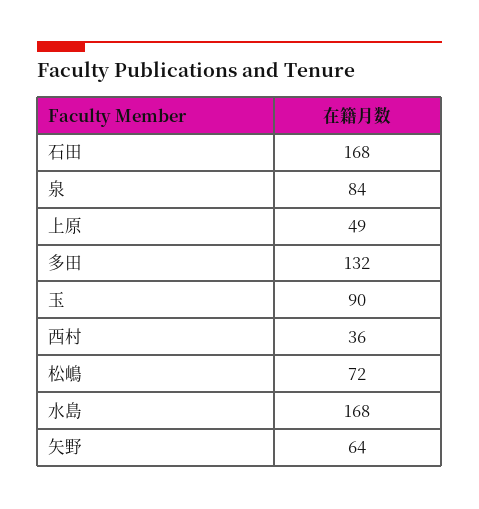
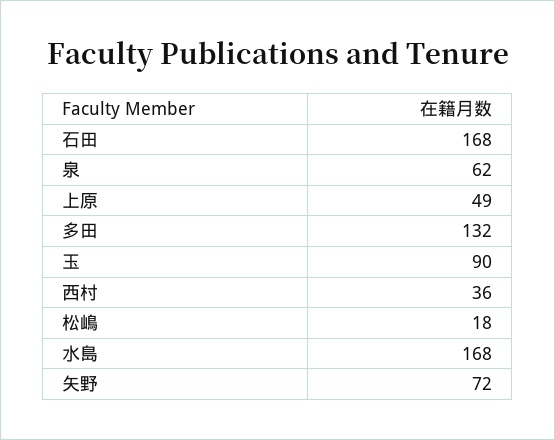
泉: 84 -> 62
松嶋: 72 -> 18
矢野: 64 -> 72

